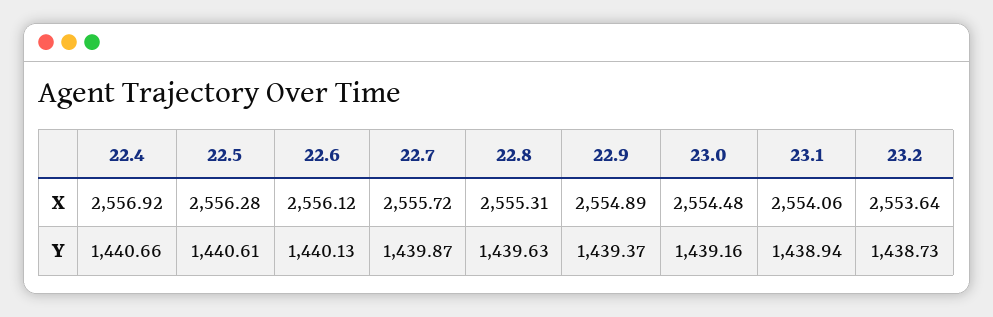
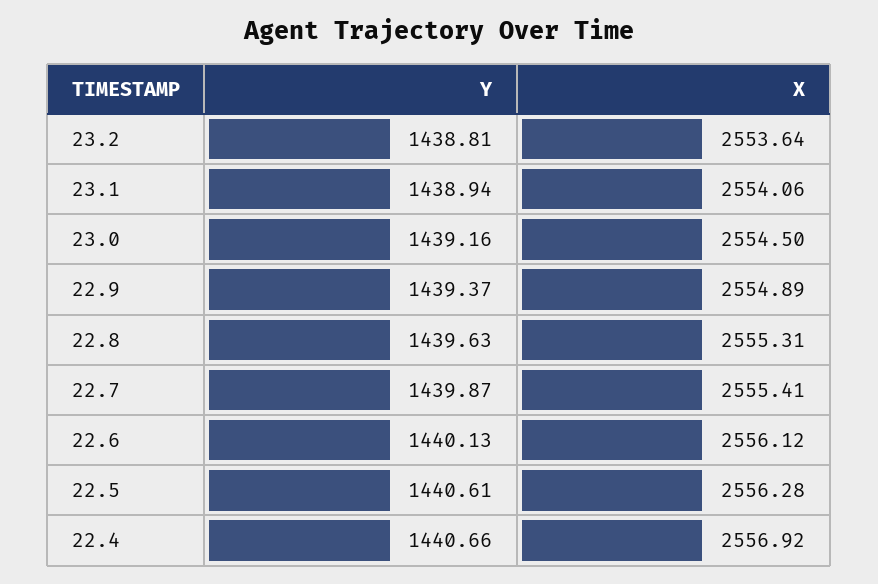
22.7, X: 2555.72 -> 2555.41
23.0, X: 2554.48 -> 2554.5
23.2, Y: 1438.73 -> 1438.81

